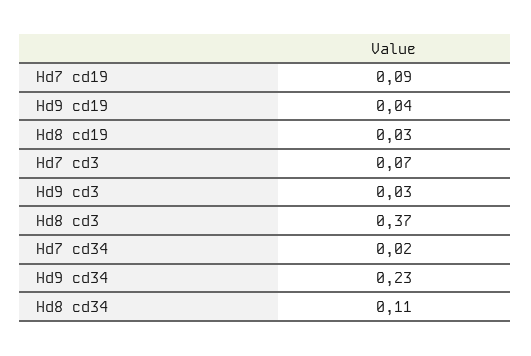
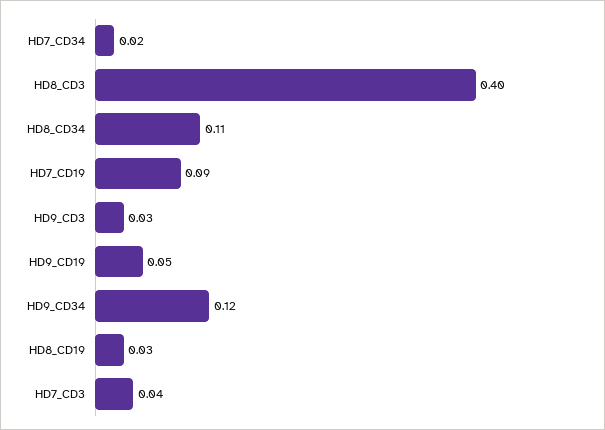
Hd9 cd19: 0.04 -> 0.05
Hd7 cd3: 0.07 -> 0.04
Hd8 cd3: 0.37 -> 0.4
Hd9 cd34: 0.23 -> 0.12

